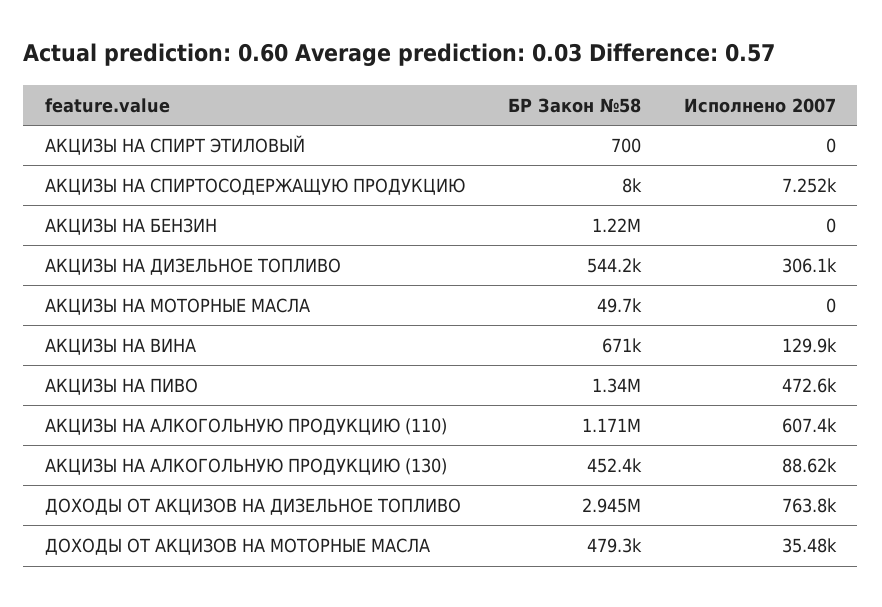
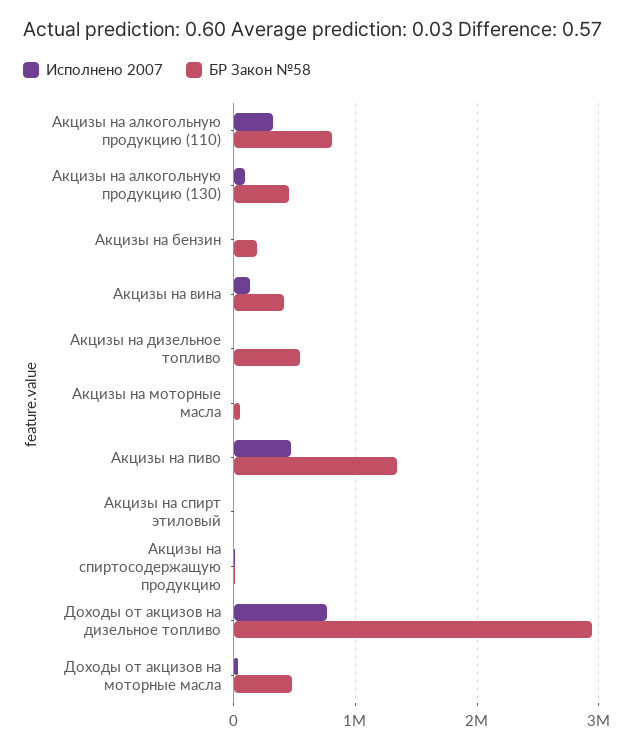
БР Закон №58, АКЦИЗЫ НА БЕНЗИН: 1220000 -> 200000
Исполнено 2007, АКЦИЗЫ НА ДИЗЕЛЬНОЕ ТОПЛИВО: 306100 -> 0
БР Закон №58, АКЦИЗЫ НА ВИНА: 671000 -> 400000
БР Закон №58, АКЦИЗЫ НА АЛКОГОЛЬНУЮ ПРОДУКЦИЮ (110): 1171000 -> 800000
Исполнено 2007, АКЦИЗЫ НА АЛКОГОЛЬНУЮ ПРОДУКЦИЮ (110): 607400 -> 300000

